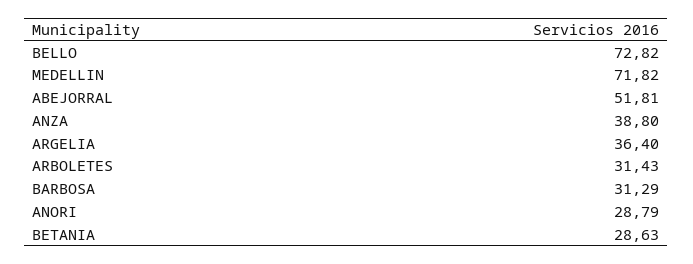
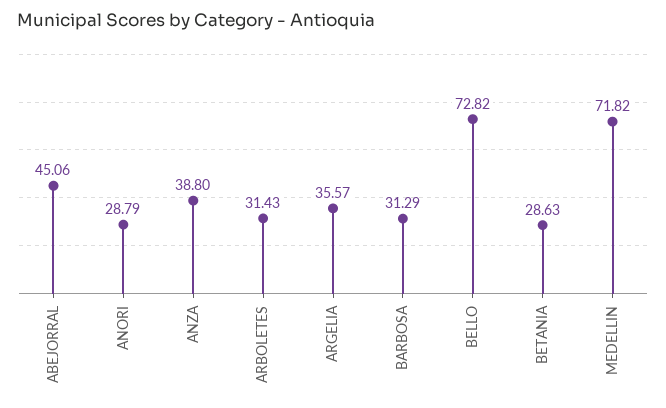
ABEJORRAL: 51.81 -> 45.06
ARGELIA: 36.4 -> 35.57

